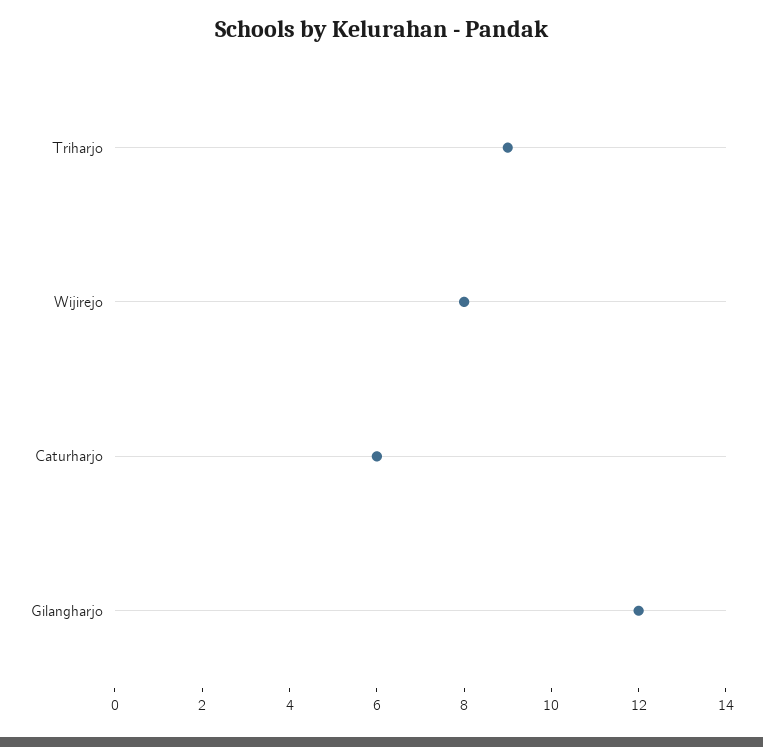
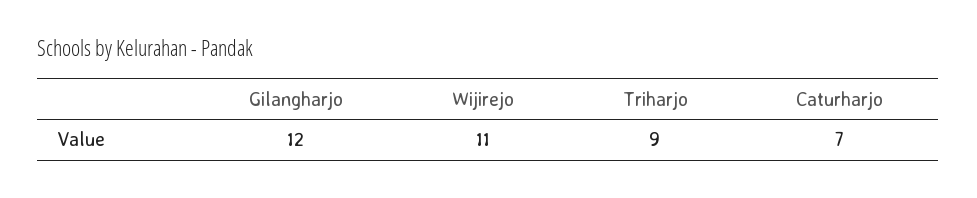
Wijirejo: 8 -> 11
Caturharjo: 6 -> 7

